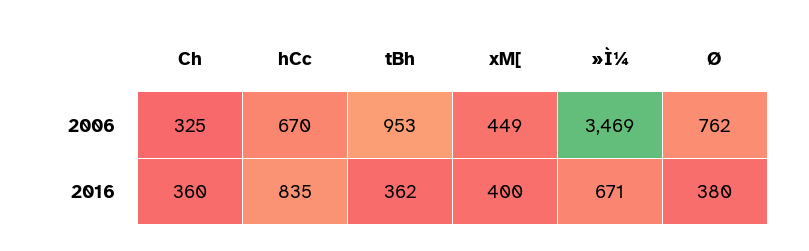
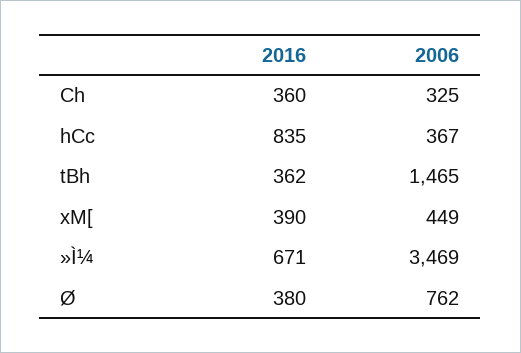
hCc, 2006: 670 -> 367
tBh, 2006: 953 -> 1465
xM[, 2016: 400 -> 390

